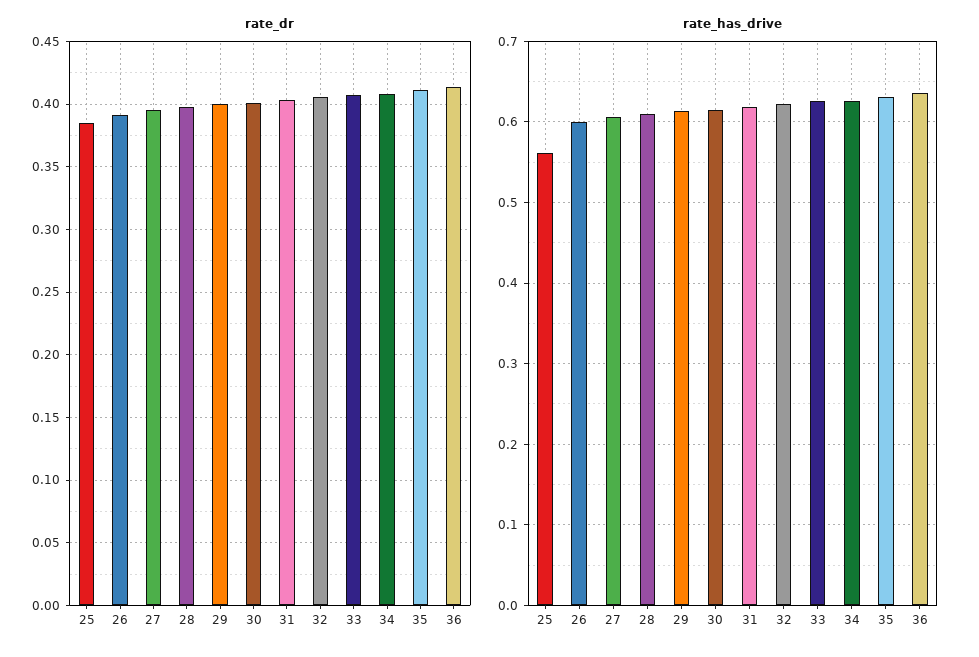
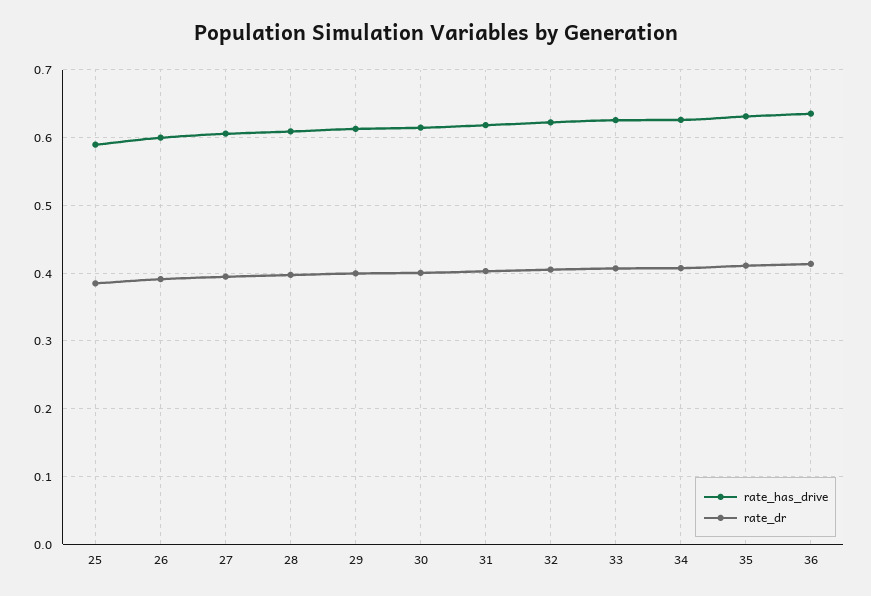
rate_has_drive, 25: 0.56 -> 0.59

